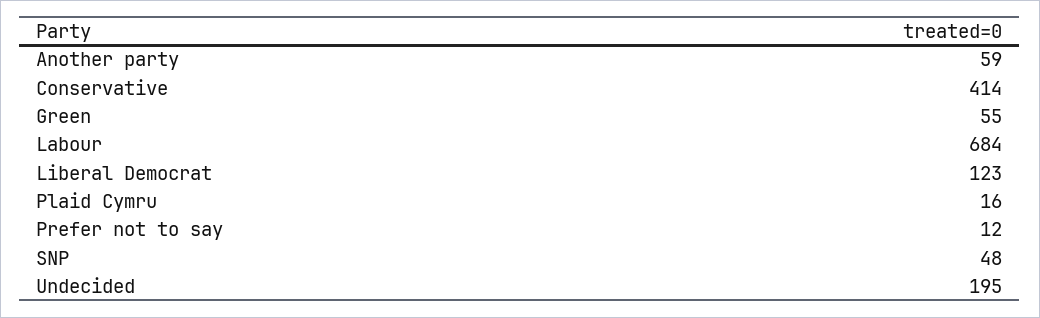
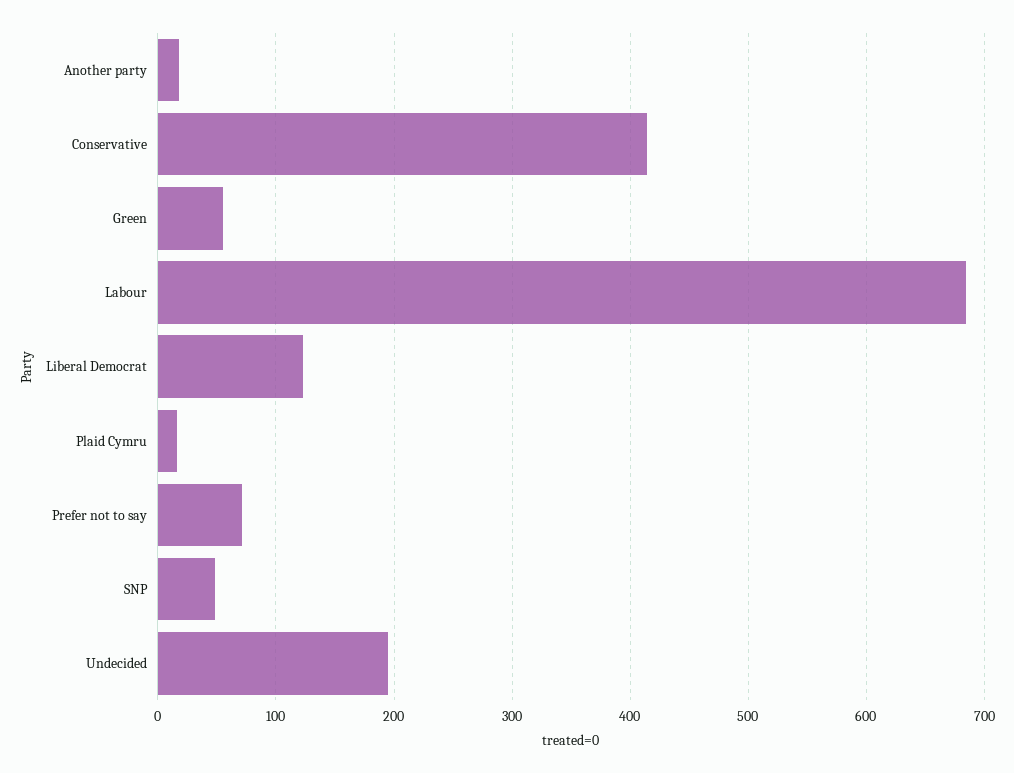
Another party: 59 -> 20
Prefer not to say: 12 -> 70

